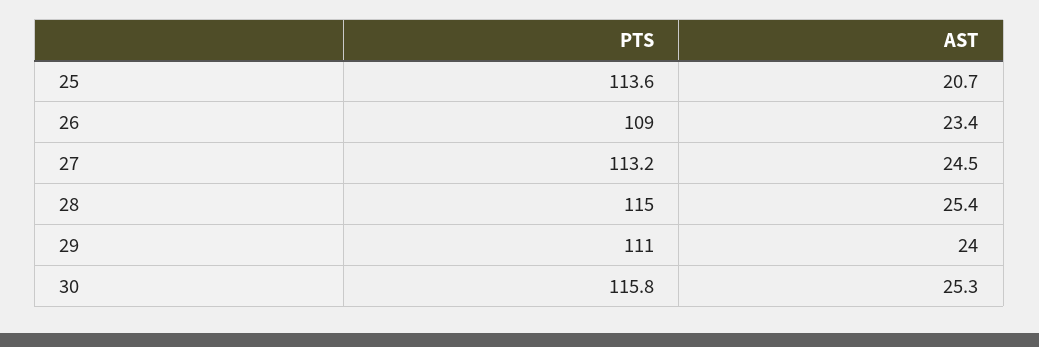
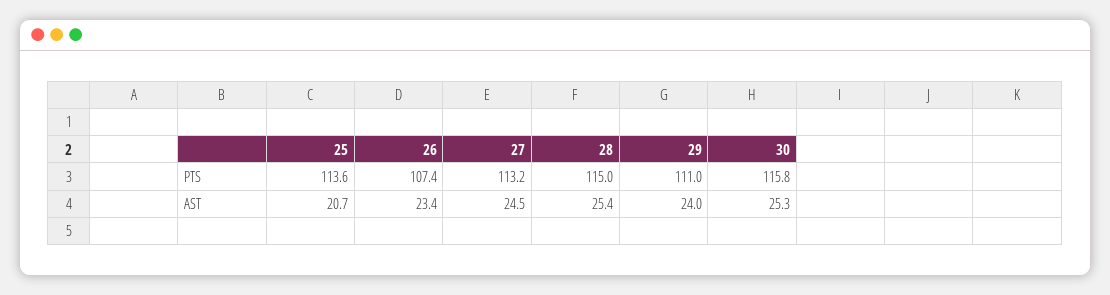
PTS, 26: 109 -> 107.4

